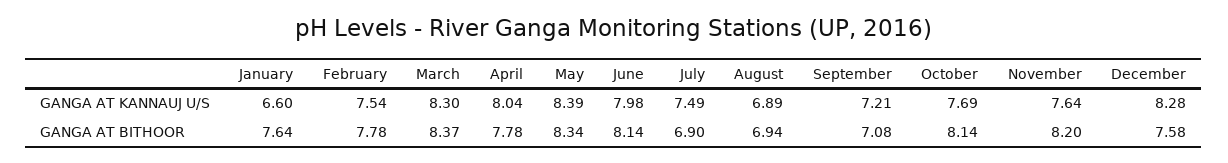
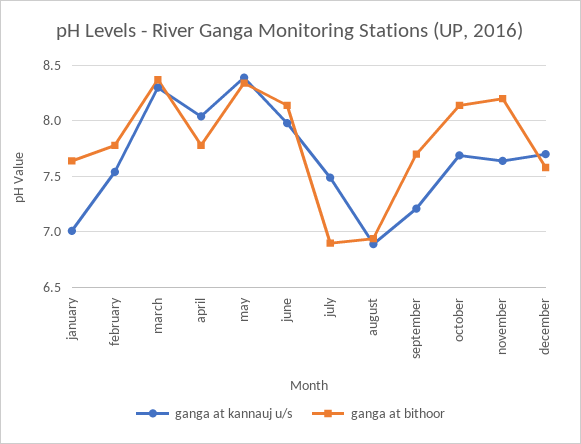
GANGA AT KANNAUJ U/S, January: 6.6 -> 7
GANGA AT KANNAUJ U/S, December: 8.28 -> 7.7
GANGA AT BITHOOR, September: 7.08 -> 7.7

